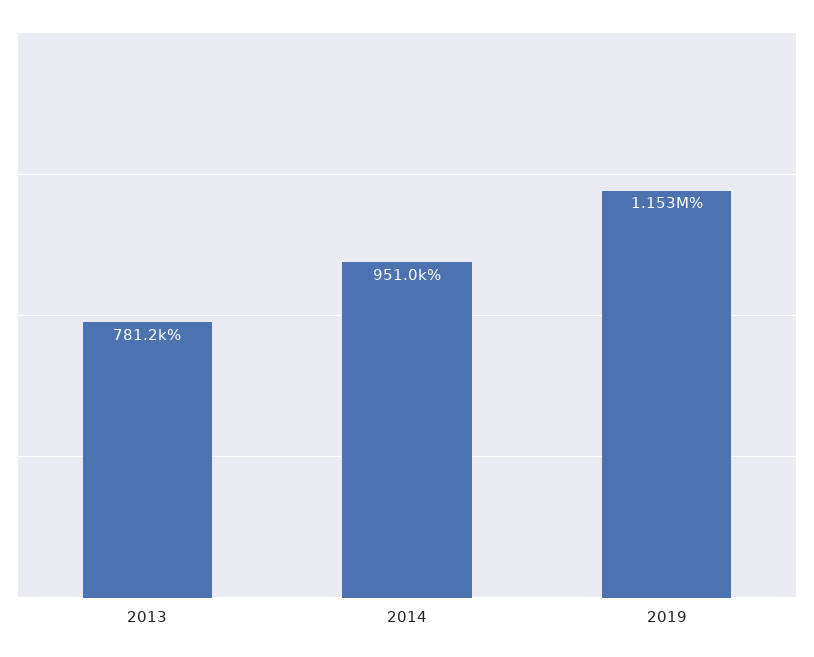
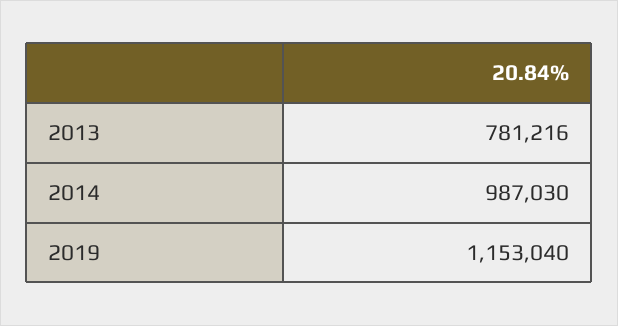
2014: 951000 -> 987030

